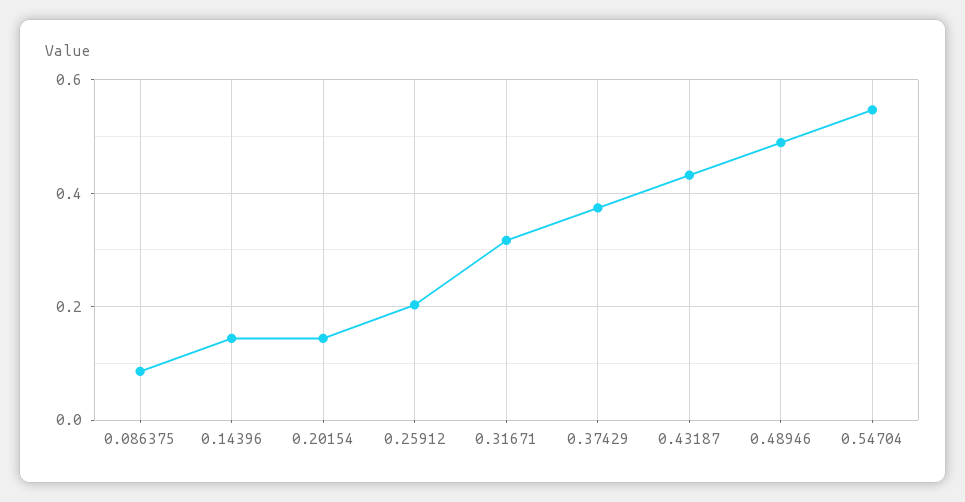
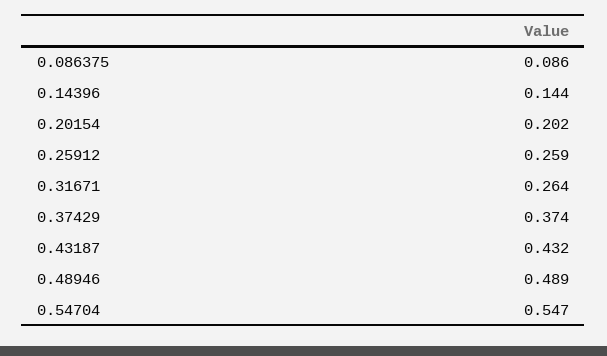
0.20154: 0.14 -> 0.202
0.25912: 0.2 -> 0.259
0.31671: 0.32 -> 0.264

